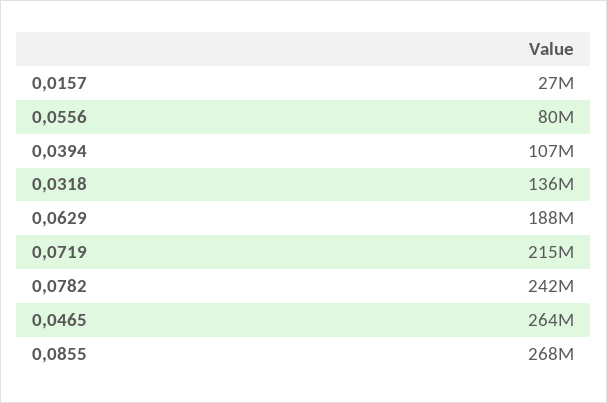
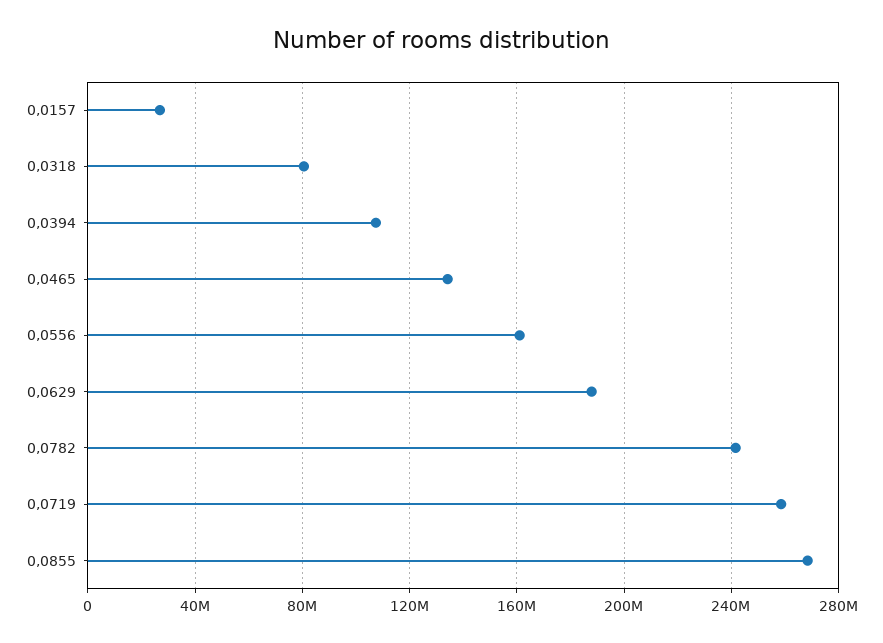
0,0556: 80000000 -> 160000000
0,0318: 136000000 -> 80000000
0,0719: 215000000 -> 260000000
0,0465: 264000000 -> 135000000

